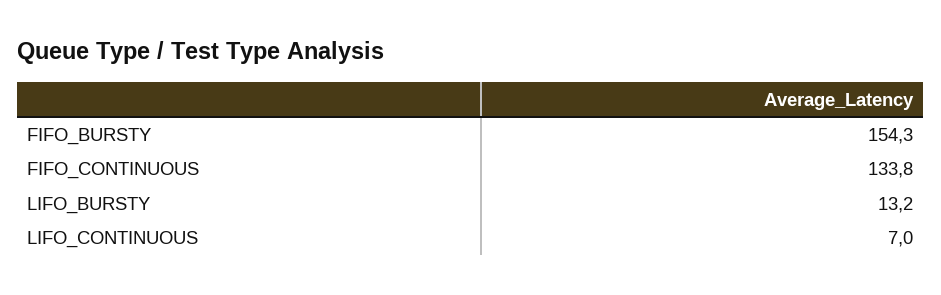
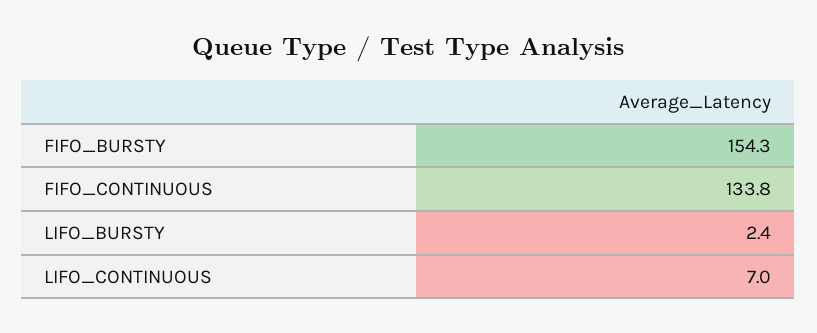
LIFO_BURSTY: 13.2 -> 2.4

